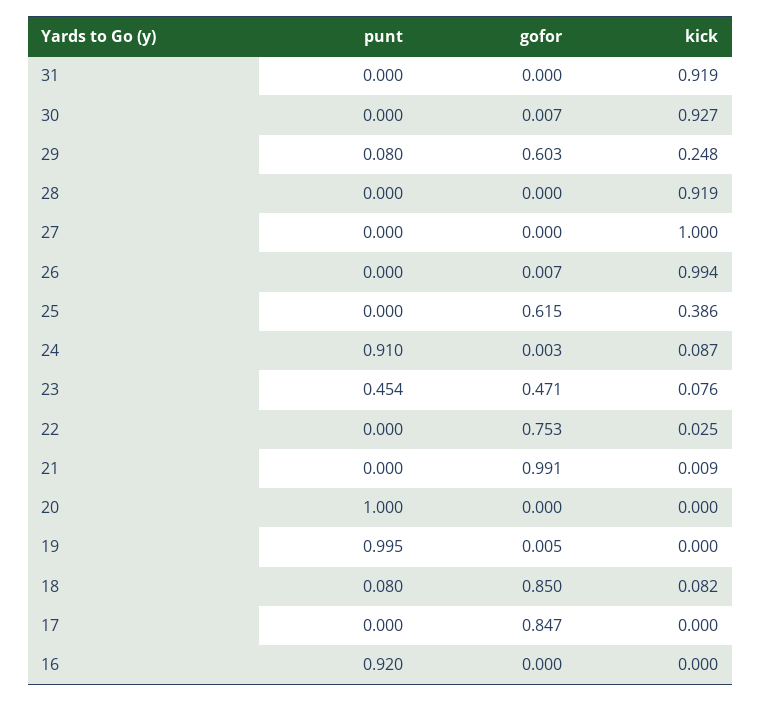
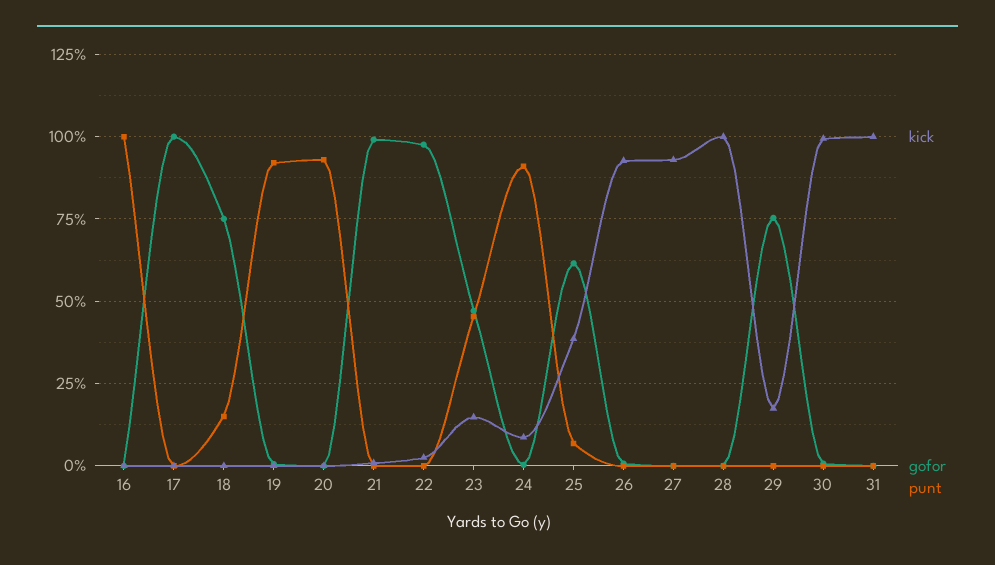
kick, 31: 0.919 -> 1
kick, 30: 0.927 -> 1
punt, 29: 0.08 -> 0
gofor, 29: 0.603 -> 0.75
kick, 29: 0.248 -> 0.175
kick, 28: 0.919 -> 1
kick, 27: 1 -> 0.925
kick, 26: 0.994 -> 0.925
punt, 25: 0 -> 0.075
kick, 23: 0.076 -> 0.15
gofor, 22: 0.753 -> 0.975
punt, 20: 1 -> 0.925
punt, 19: 0.995 -> 0.925
punt, 18: 0.08 -> 0.15
gofor, 18: 0.85 -> 0.75
kick, 18: 0.082 -> 0
gofor, 17: 0.847 -> 1
punt, 16: 0.92 -> 1

